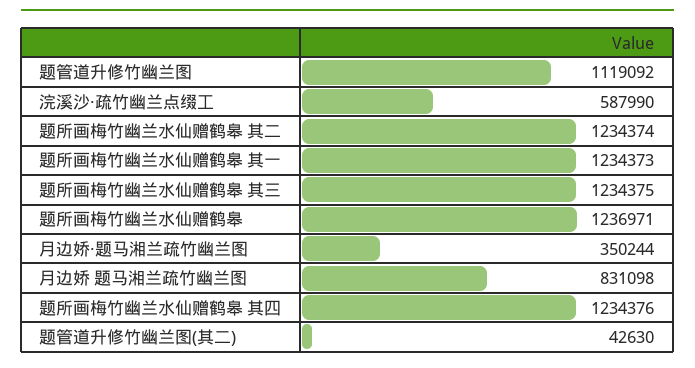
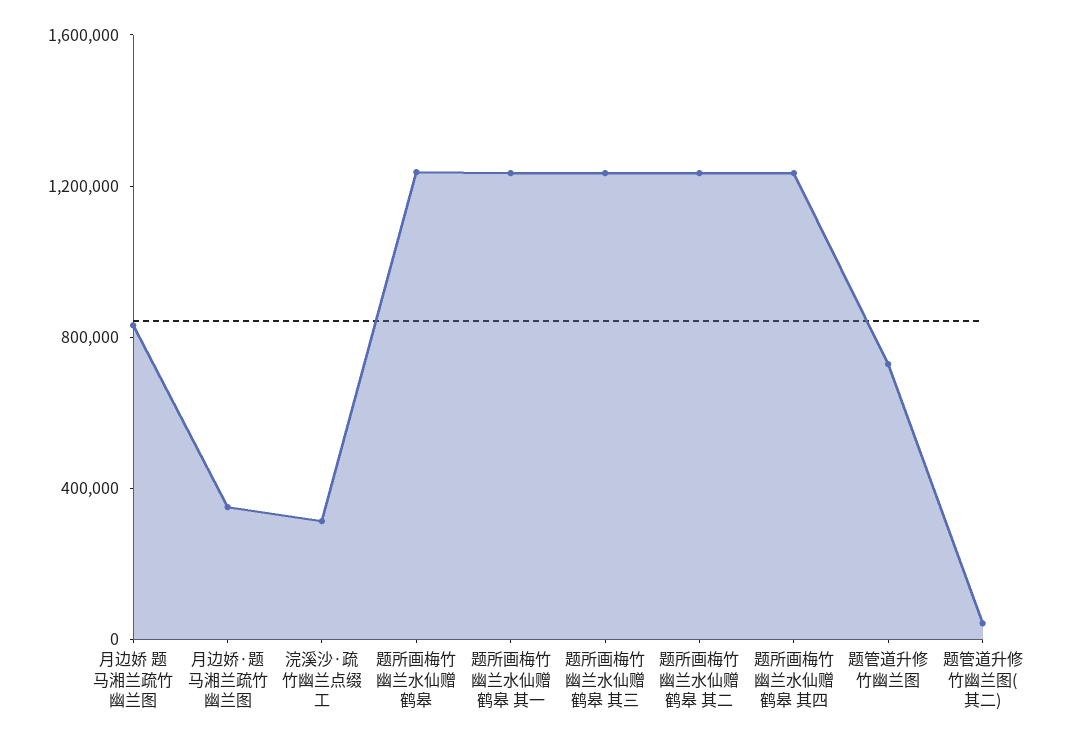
题管道升修竹幽兰图: 1119092 -> 700000
浣溪沙·疏竹幽兰点缀工: 587990 -> 300000

